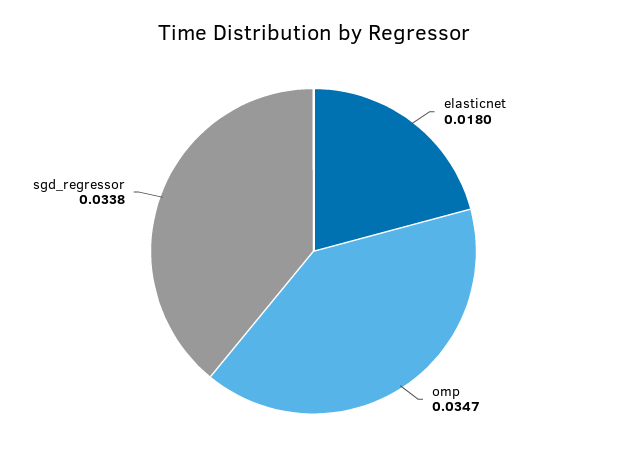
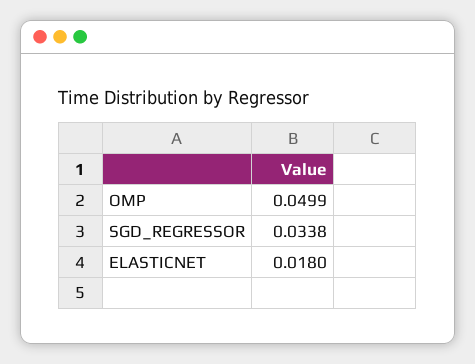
omp: 0.0347 -> 0.0499

